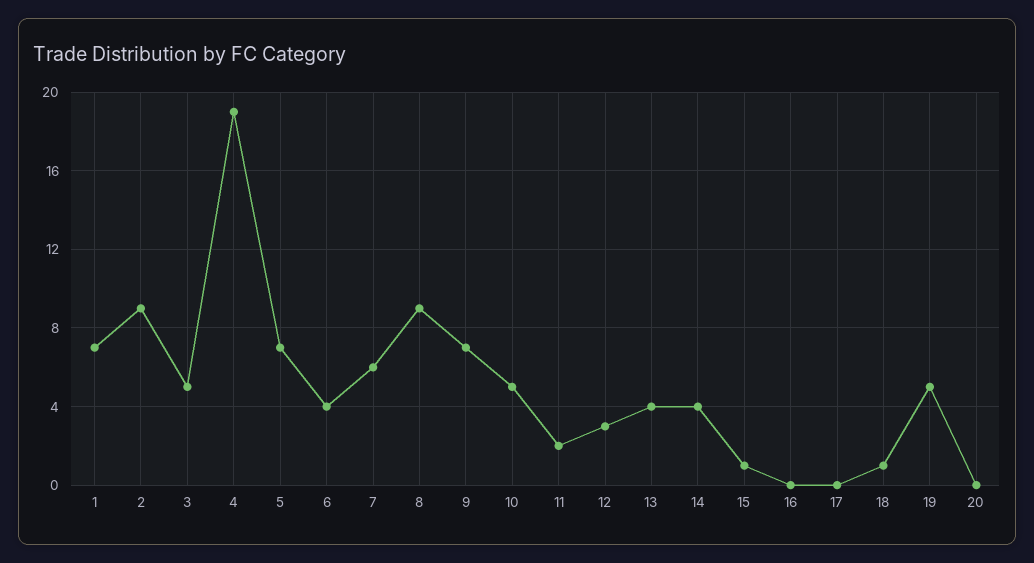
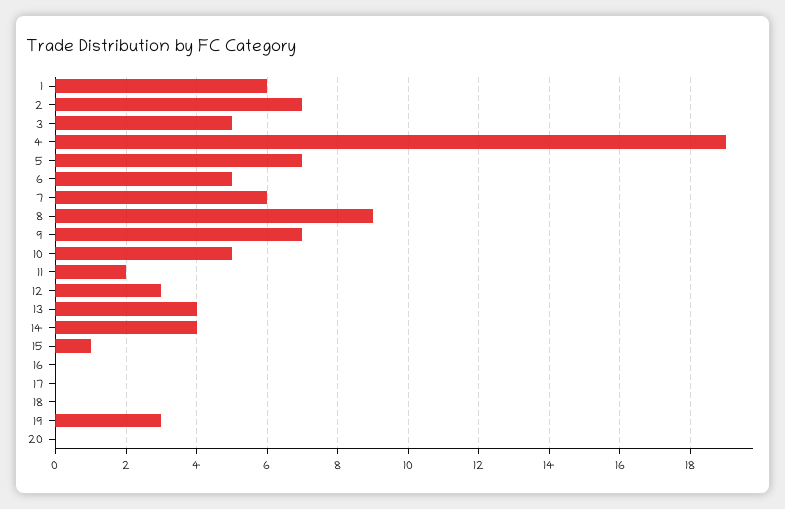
1: 7 -> 6
2: 9 -> 7
6: 4 -> 5
18: 1 -> 0
19: 5 -> 3

